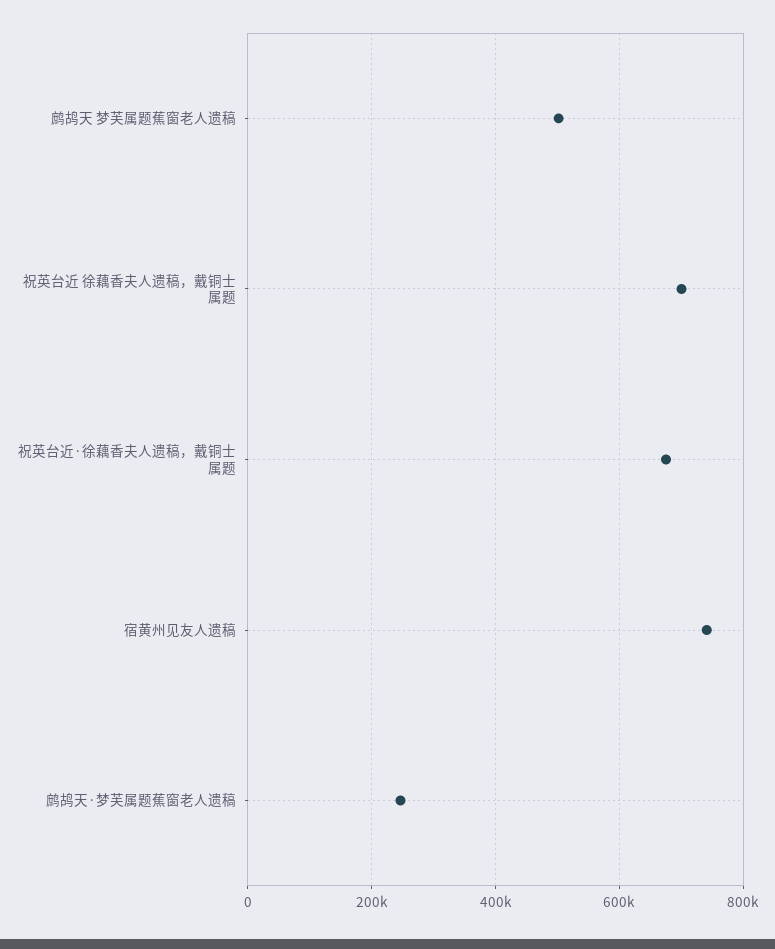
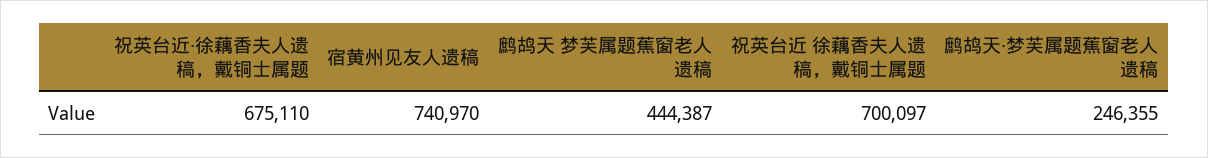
鹧鸪天 梦芙属题蕉窗老人遗稿: 500000 -> 444387

